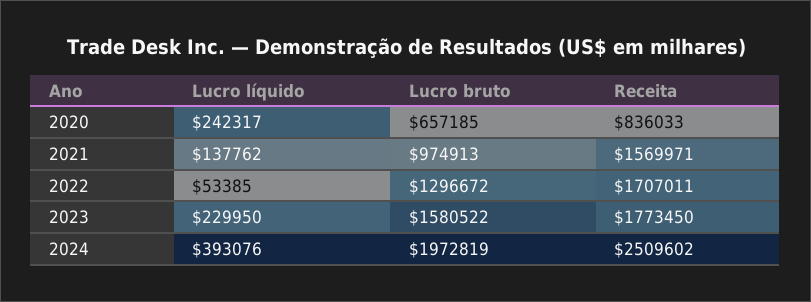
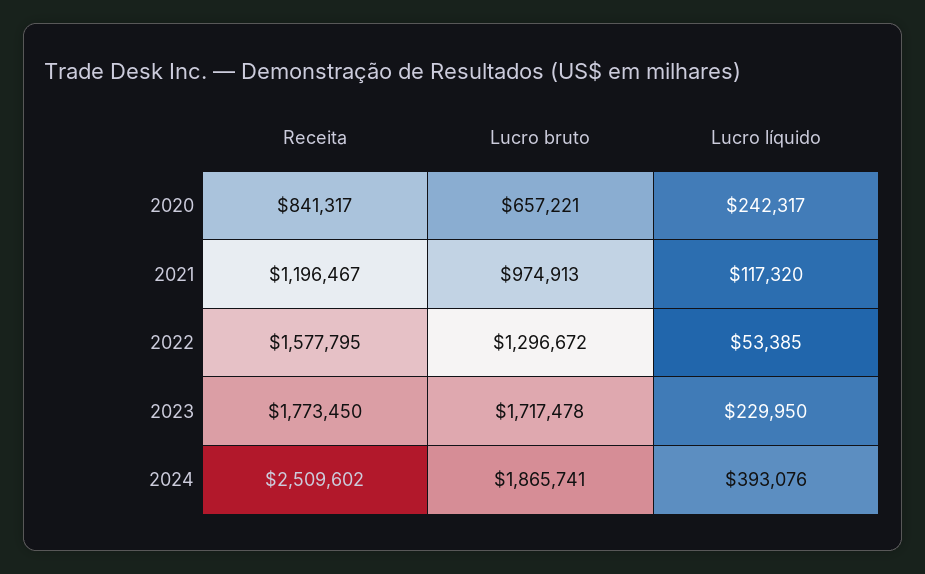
Lucro bruto, 2020: 657185 -> 657221
Receita, 2020: 836033 -> 841317
Lucro líquido, 2021: 137762 -> 117320
Receita, 2021: 1569971 -> 1196467
Receita, 2022: 1707011 -> 1577795
Lucro bruto, 2023: 1580522 -> 1717478
Lucro bruto, 2024: 1972819 -> 1865741

